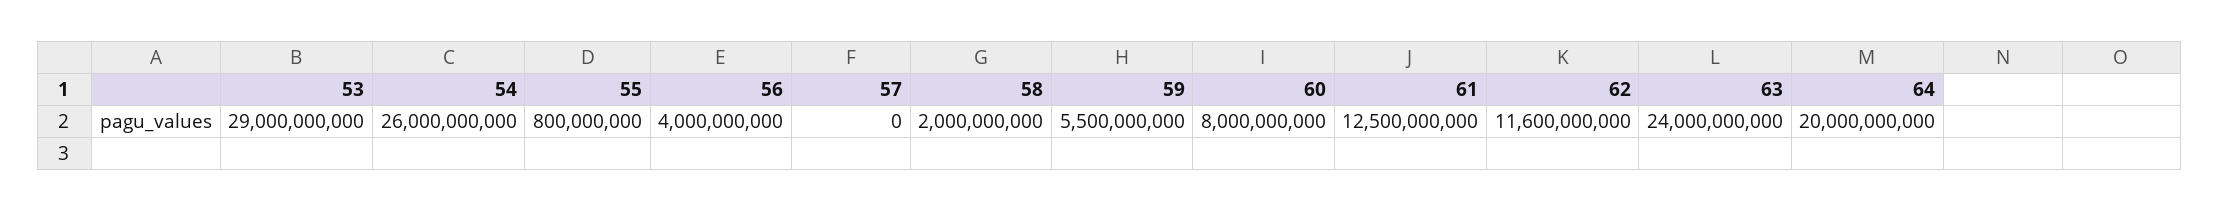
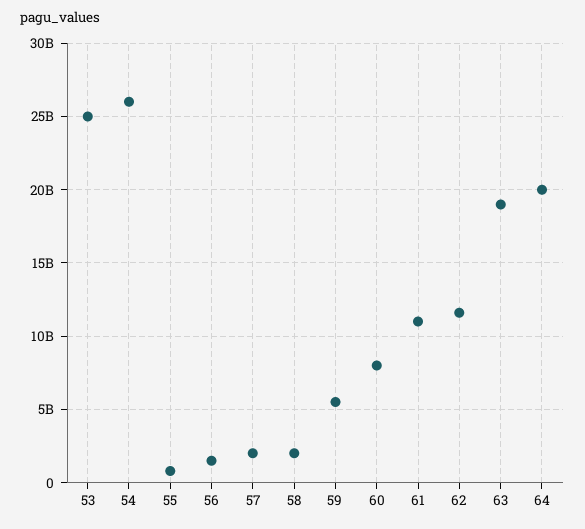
53: 29000000000 -> 25000000000
56: 4000000000 -> 1500000000
57: 0 -> 2000000000
61: 12500000000 -> 11000000000
63: 24000000000 -> 19000000000

